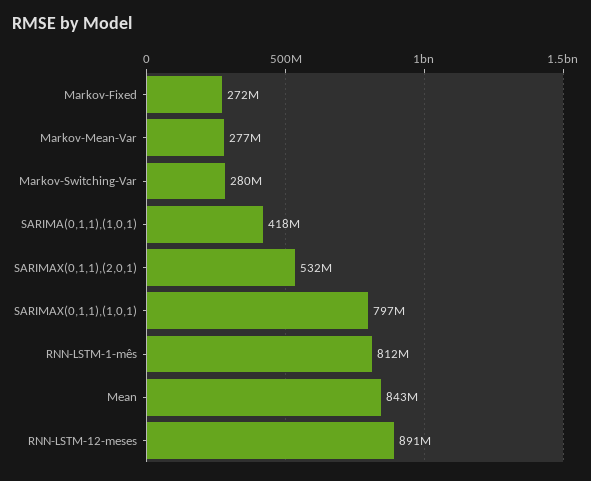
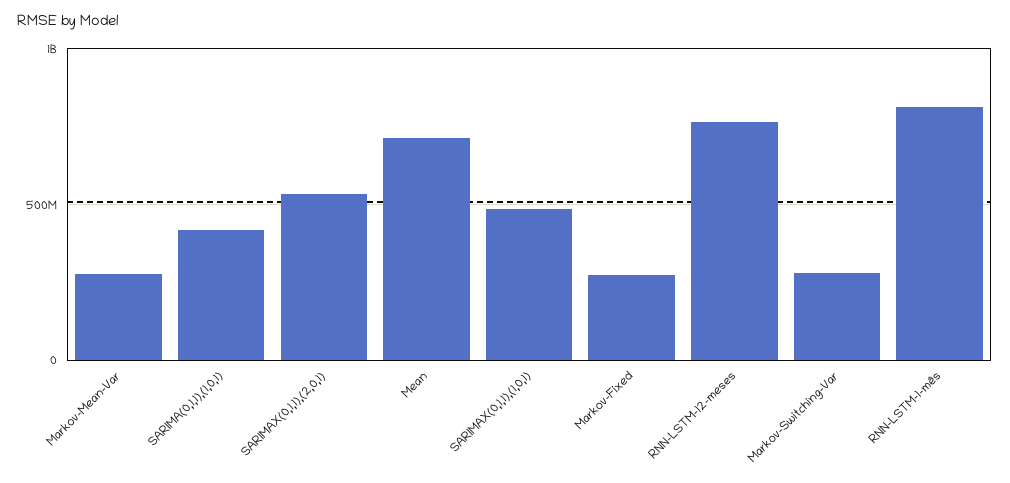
SARIMAX(0,1,1),(1,0,1): 797000000 -> 500000000
Mean: 843000000 -> 700000000
RNN-LSTM-12-meses: 891000000 -> 750000000

